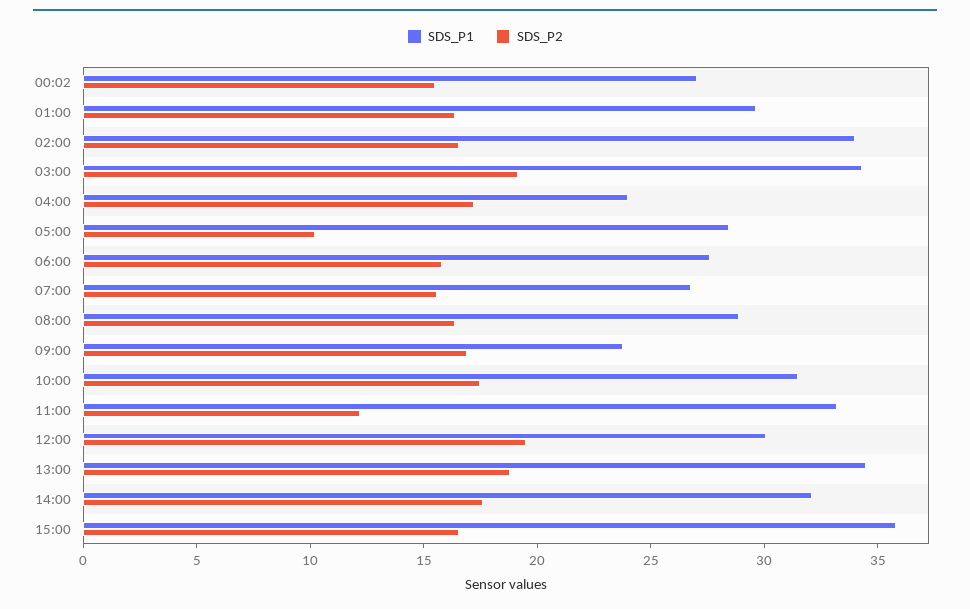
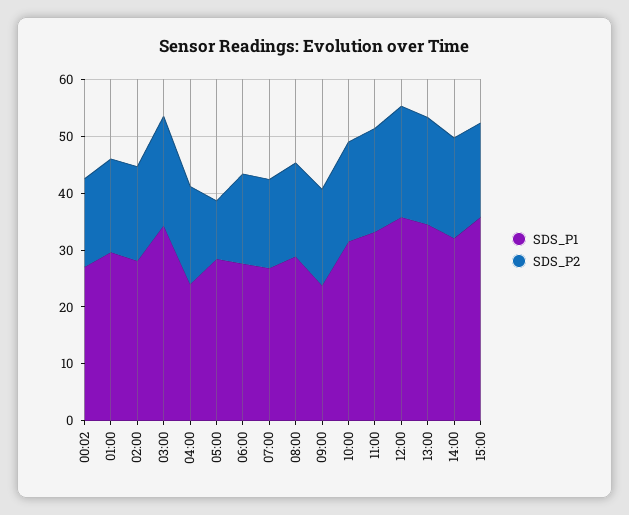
SDS_P1, 02:00: 34 -> 28
SDS_P2, 11:00: 12 -> 18
SDS_P1, 12:00: 30 -> 36

